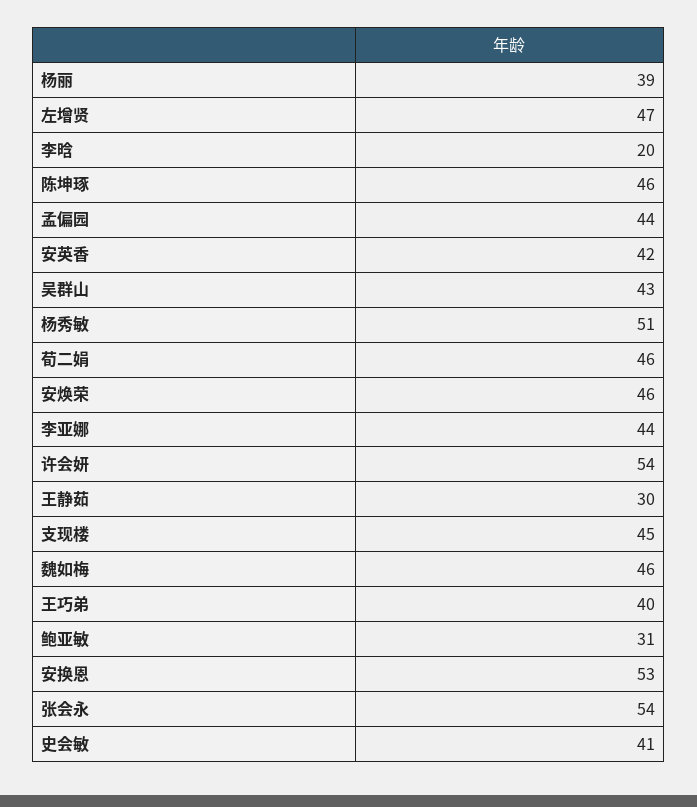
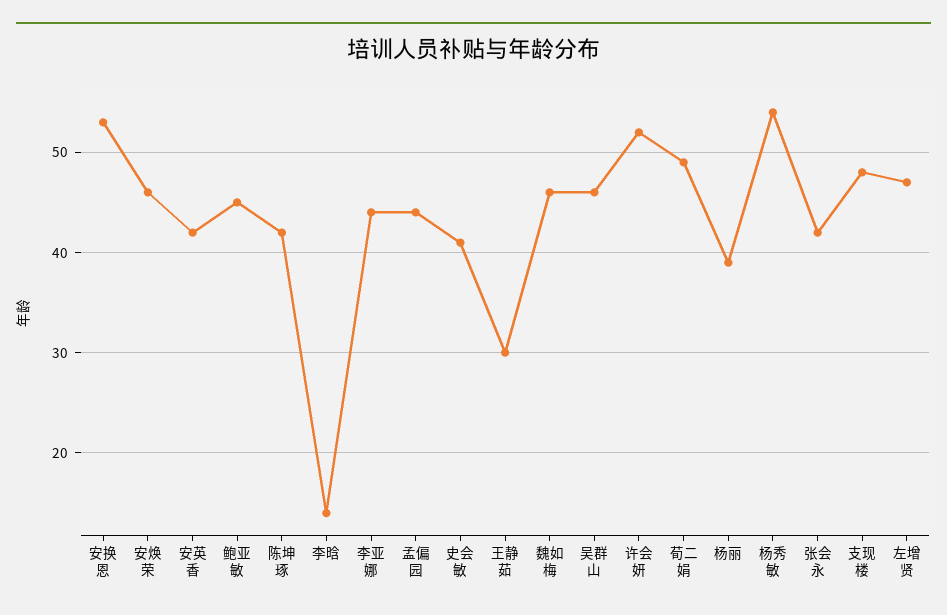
李晗: 20 -> 14
陈坤琢: 46 -> 42
吴群山: 43 -> 46
杨秀敏: 51 -> 54
荀二娟: 46 -> 49
许会妍: 54 -> 52
支现楼: 45 -> 48
王巧弟: 40 -> none
鲍亚敏: 31 -> 45
张会永: 54 -> 42

